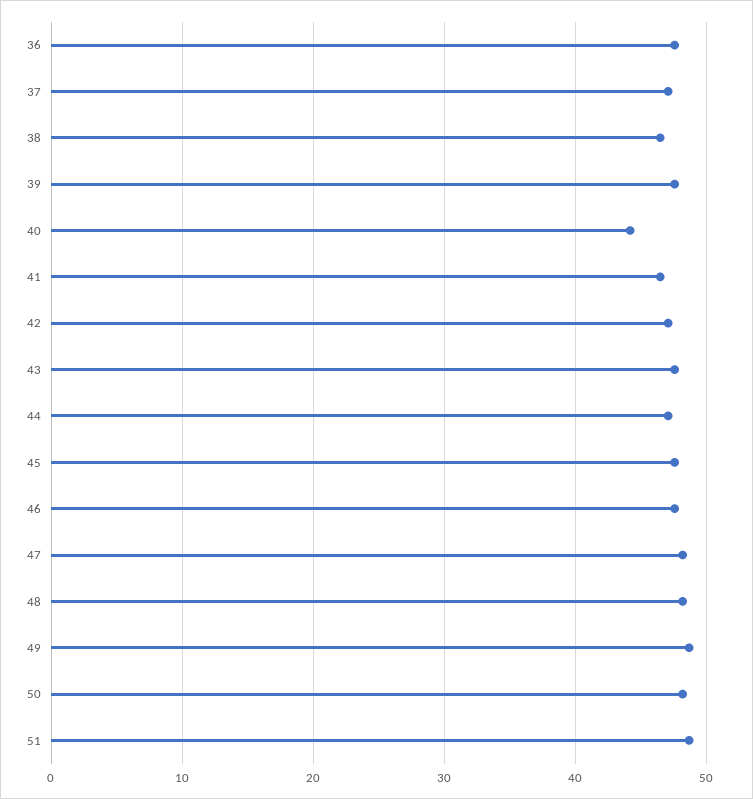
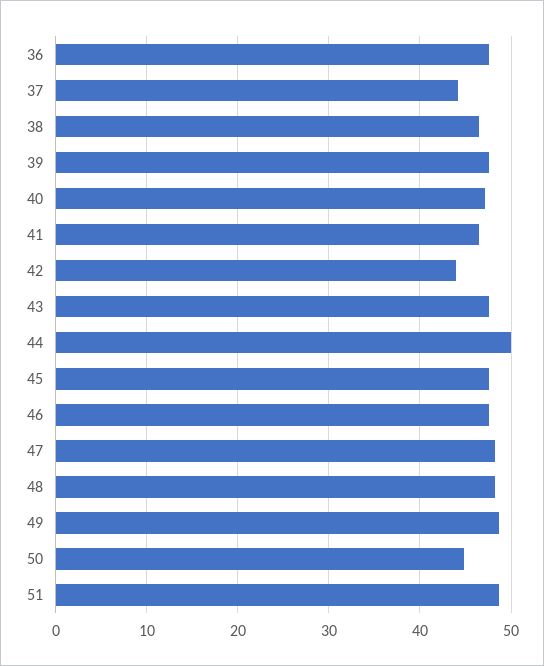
37: 47 -> 44
40: 44 -> 47
42: 47 -> 44
44: 47 -> 50
50: 48 -> 45

